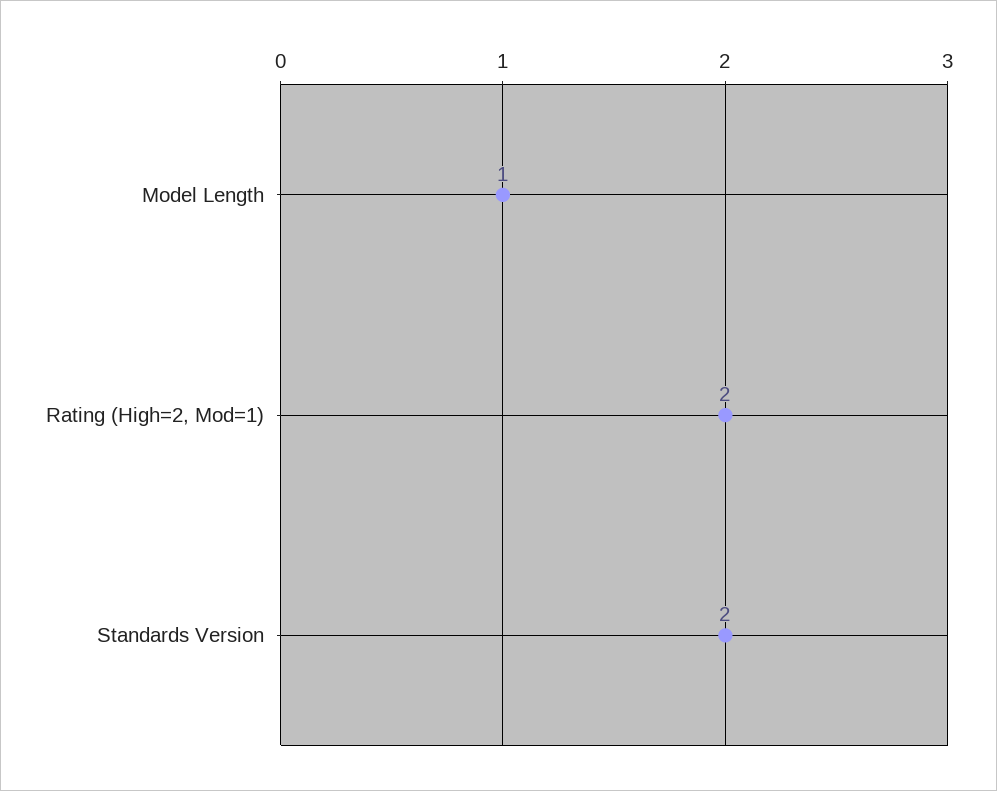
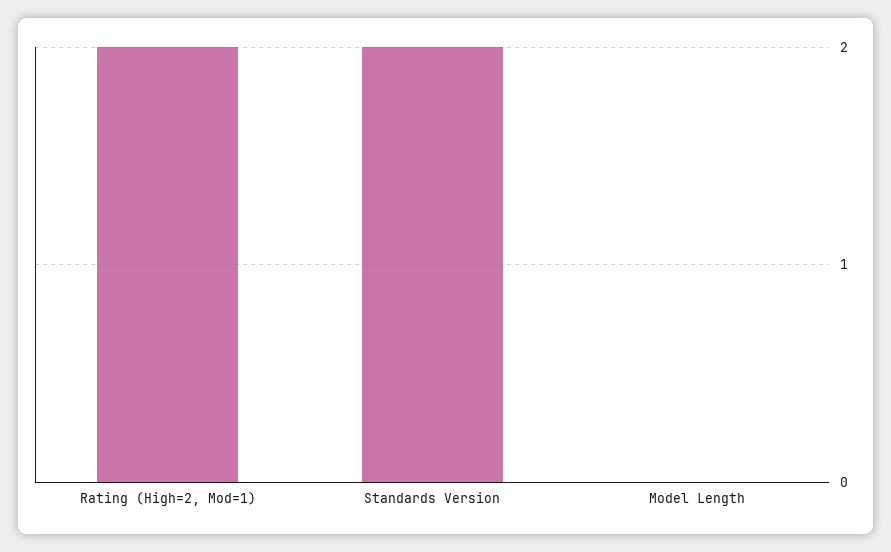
Model Length: 1 -> 0

